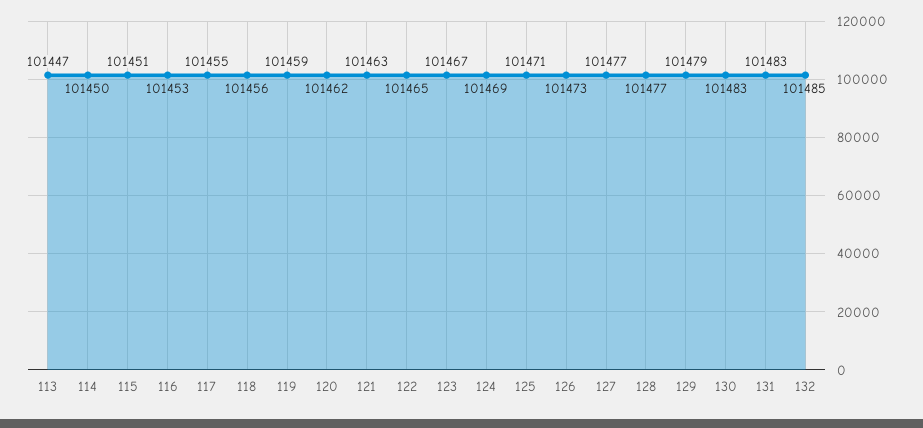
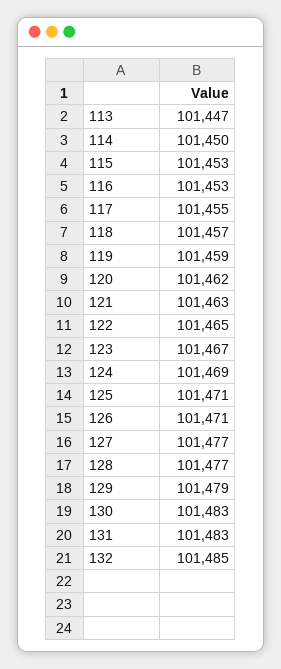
115: 101451 -> 101453
118: 101456 -> 101457
126: 101473 -> 101471

